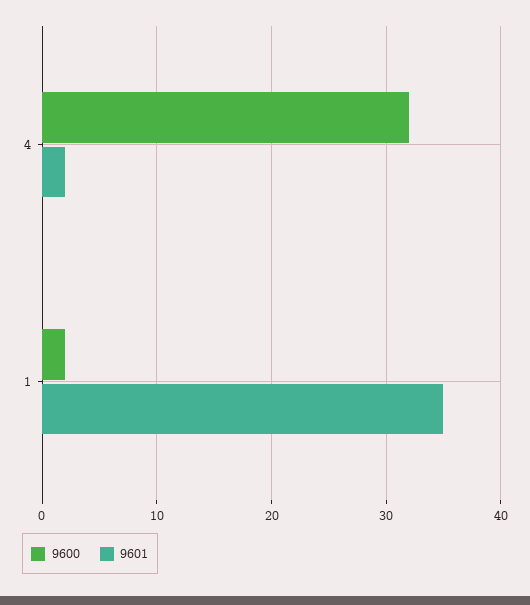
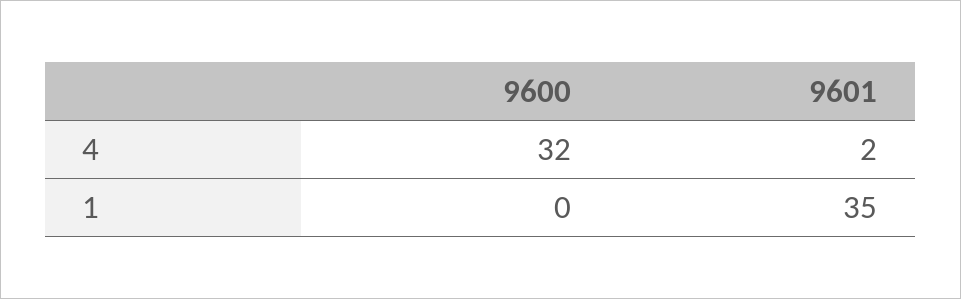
9600, 1: 2 -> 0

